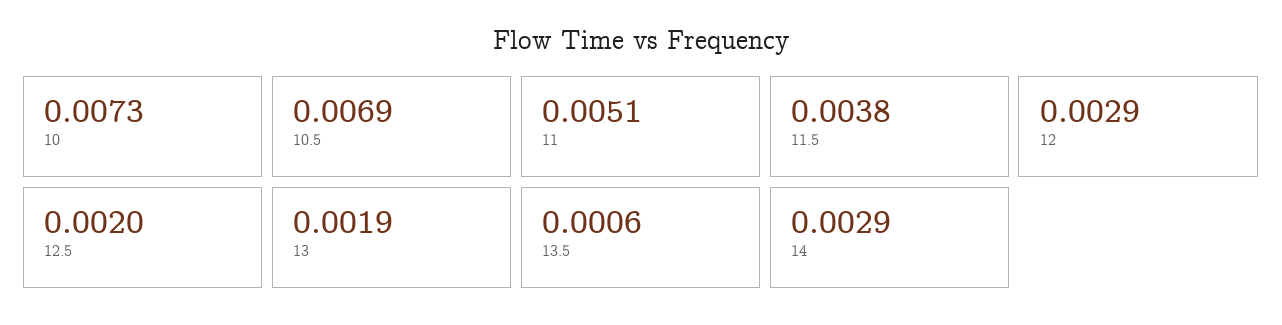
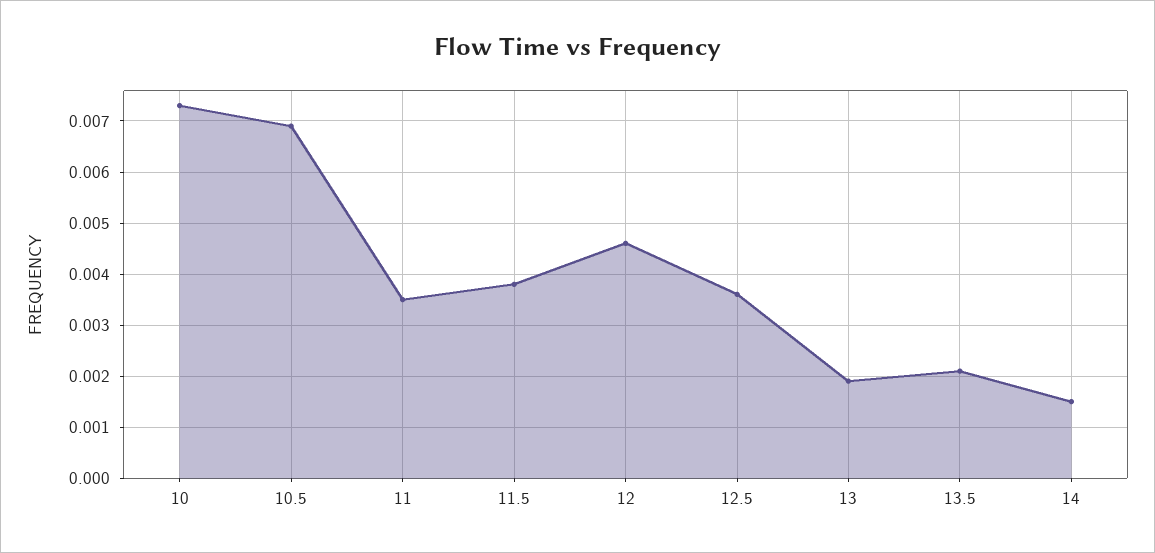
11: 0.0051 -> 0.0035
12: 0.0029 -> 0.0045
12.5: 0.002 -> 0.0035
13.5: 0.0006 -> 0.002
14: 0.0029 -> 0.0015

